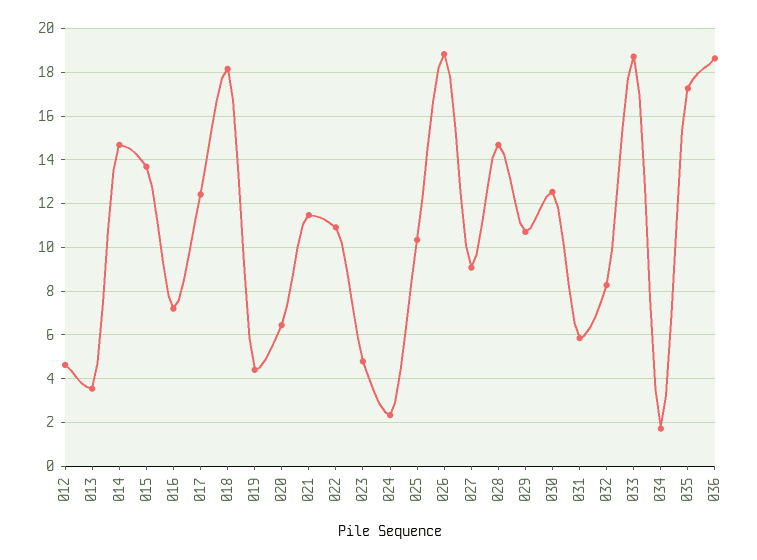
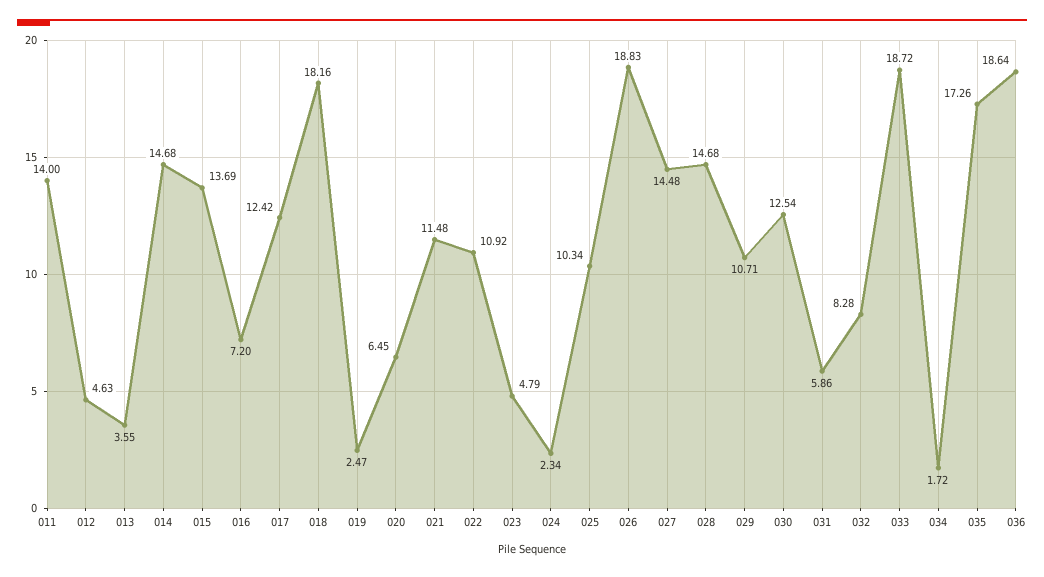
019: 4.5 -> 2.47
027: 9 -> 14.48
011: none -> 14

